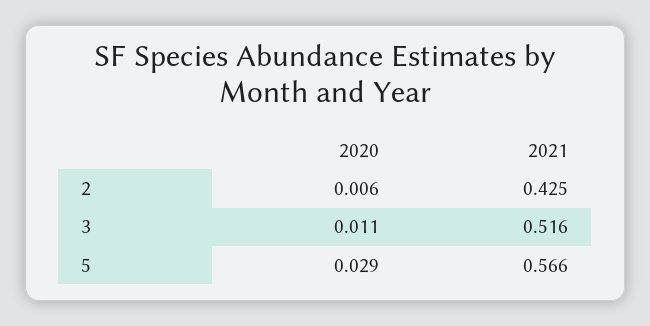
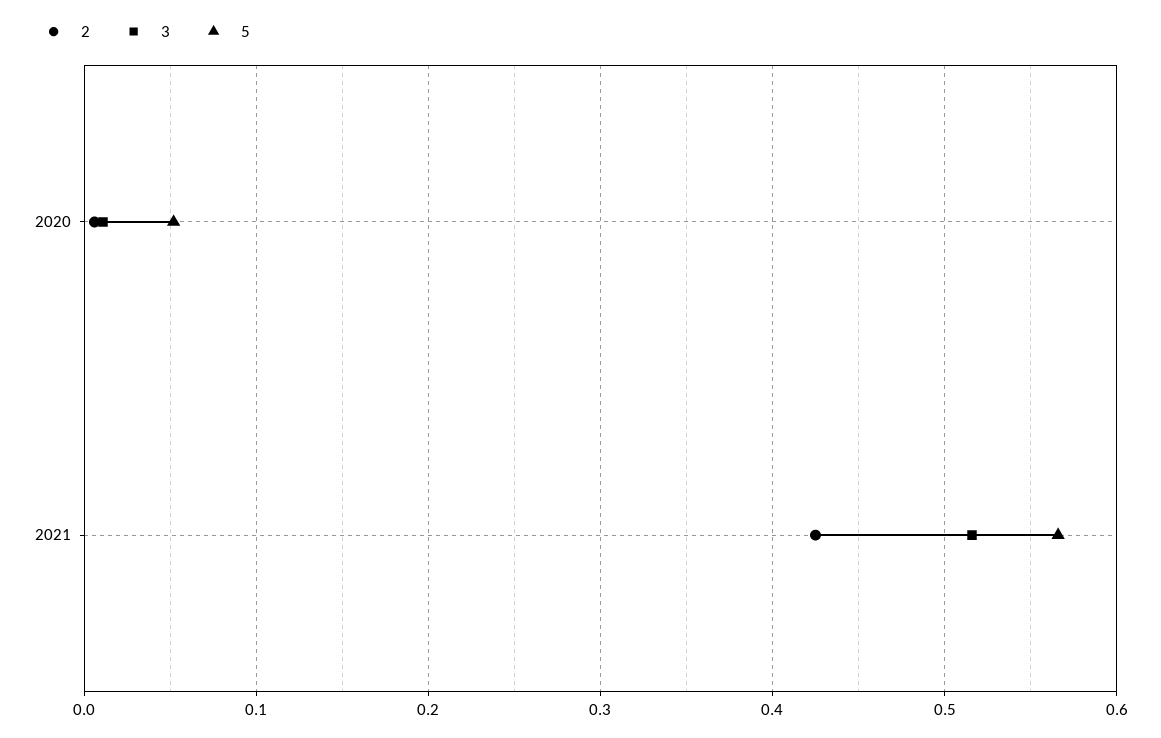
5, 2020: 0.029 -> 0.05

